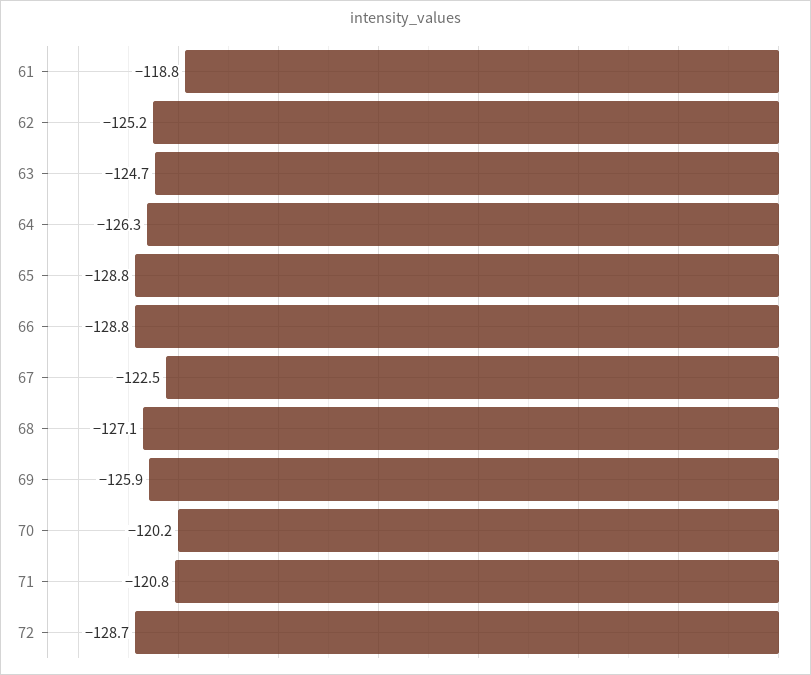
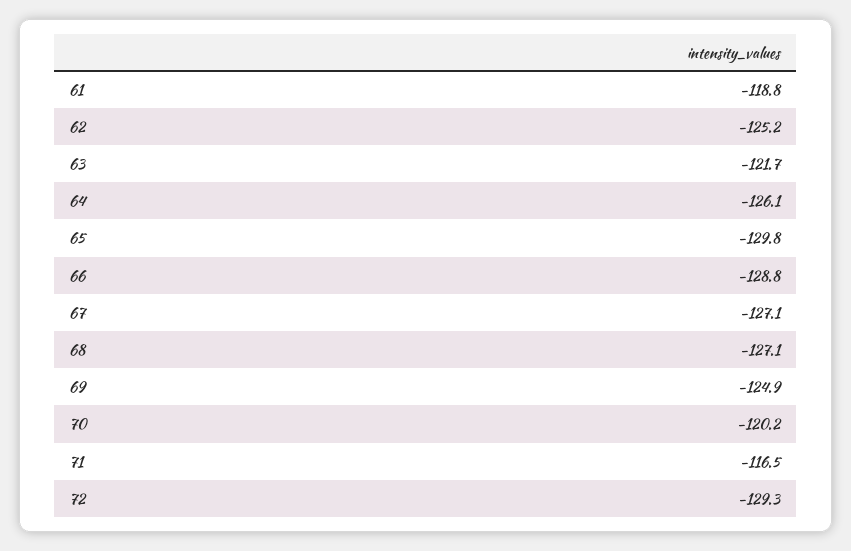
63: -124.7 -> -121.7
64: -126.3 -> -126.1
65: -128.8 -> -129.8
67: -122.5 -> -127.1
69: -125.9 -> -124.9
71: -120.8 -> -116.5
72: -128.7 -> -129.3

